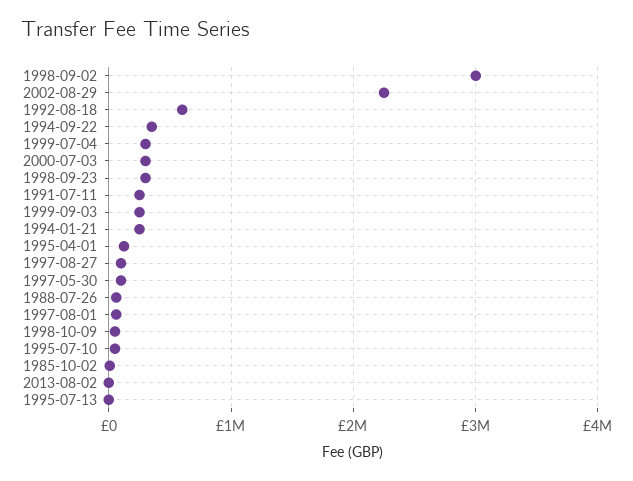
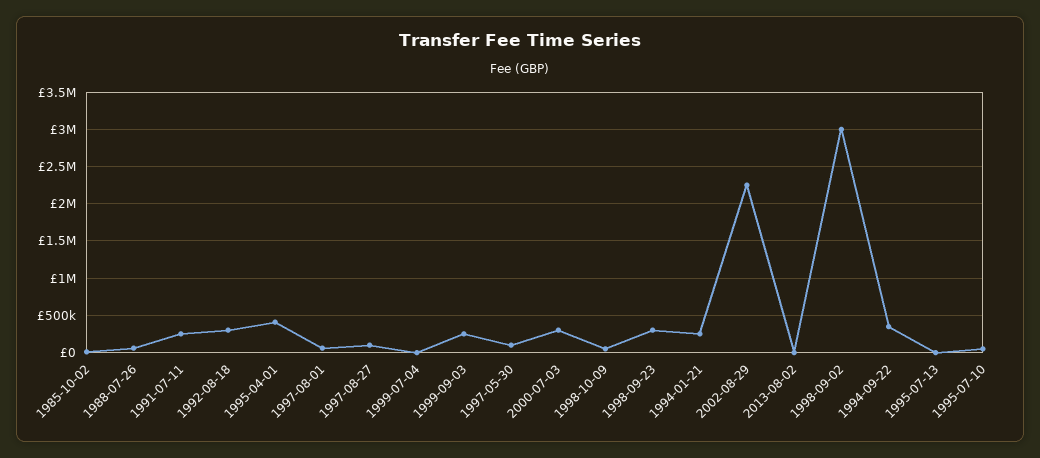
1992-08-18: 600000 -> 300000
1999-07-04: 300000 -> 0
1995-04-01: 100000 -> 400000

